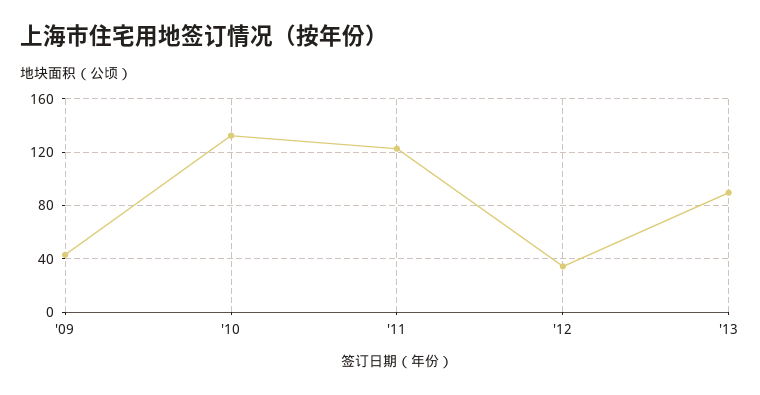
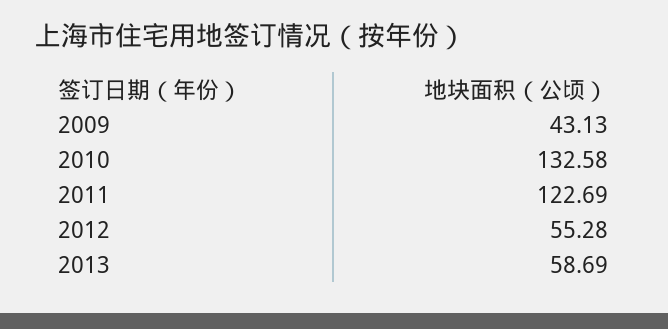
'12: 35 -> 55.28
'13: 90 -> 58.69

